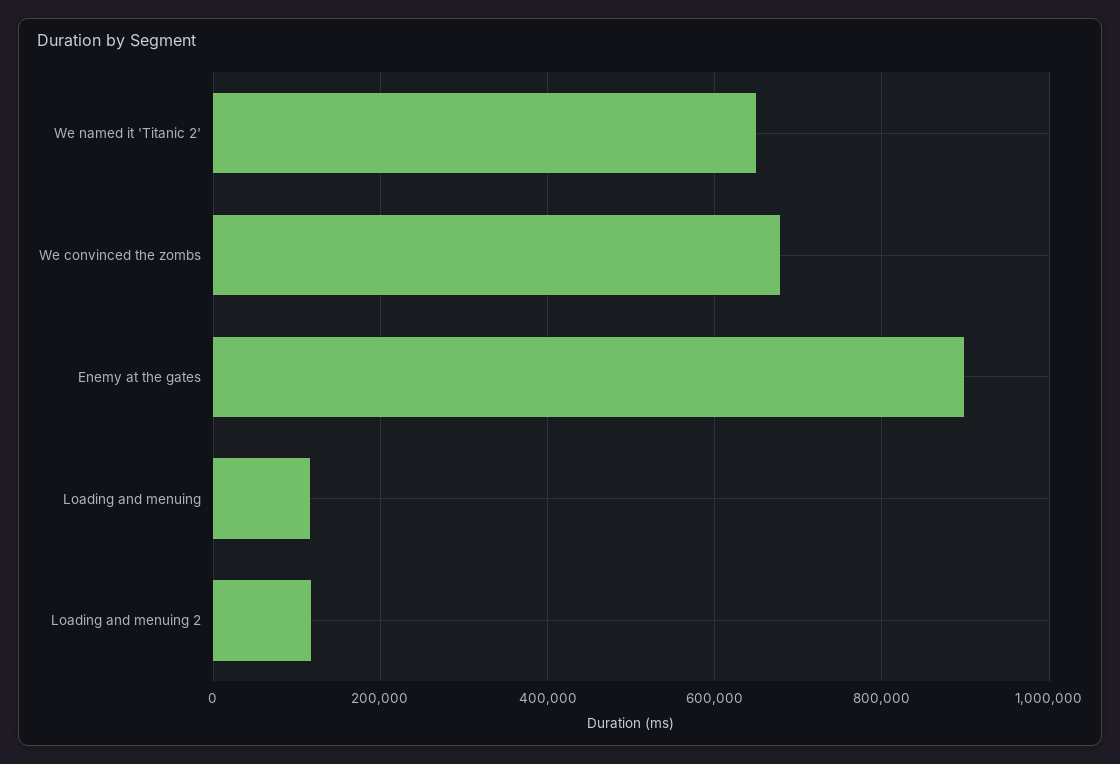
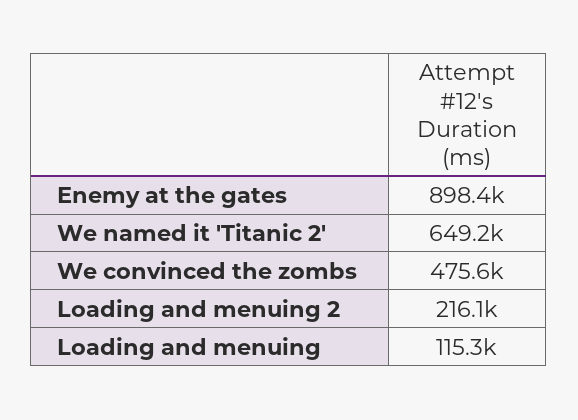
We convinced the zombs: 680000 -> 475600
Loading and menuing 2: 120000 -> 216100

